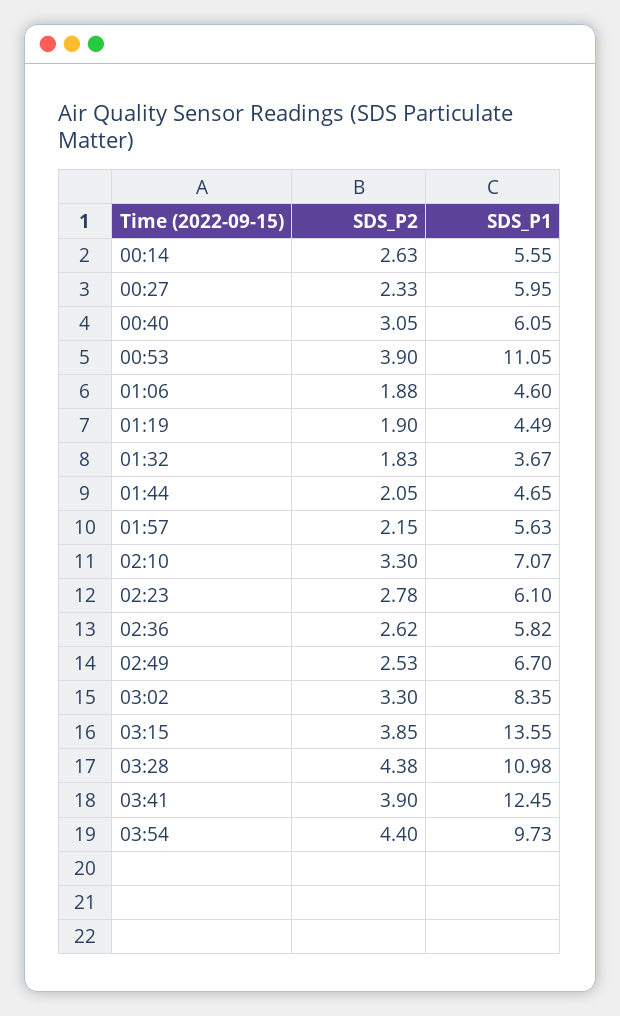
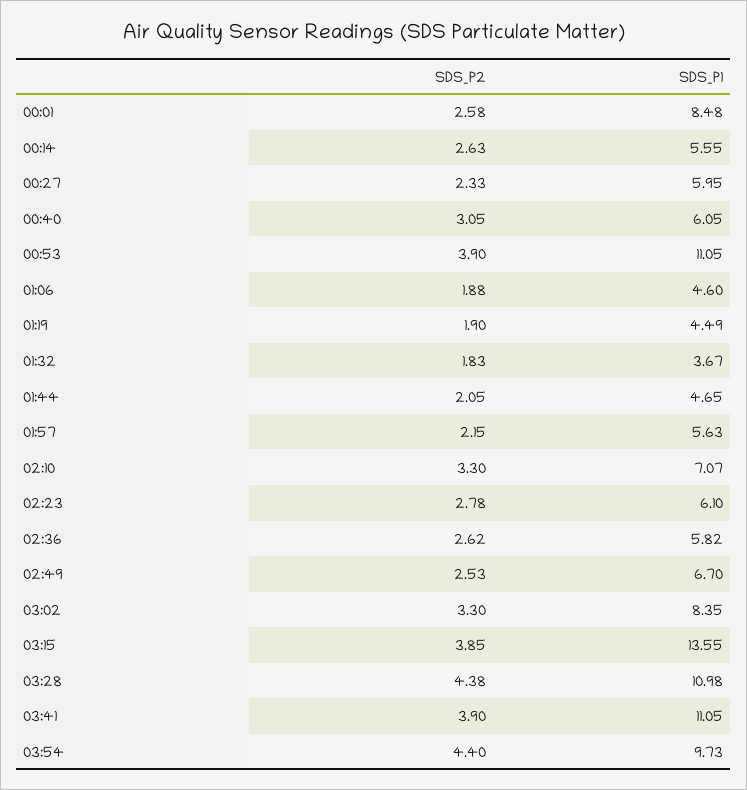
SDS_P1, 03:41: 12.45 -> 11.05
SDS_P2, 00:01: none -> 2.58
SDS_P1, 00:01: none -> 8.48

